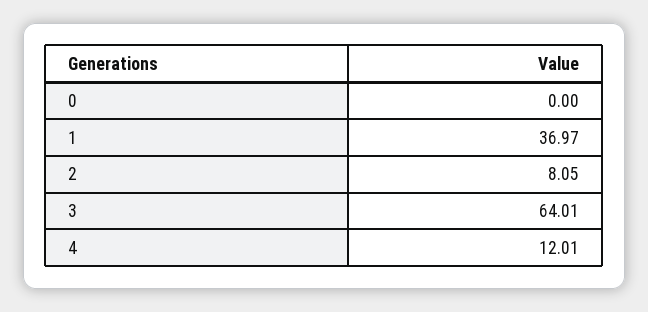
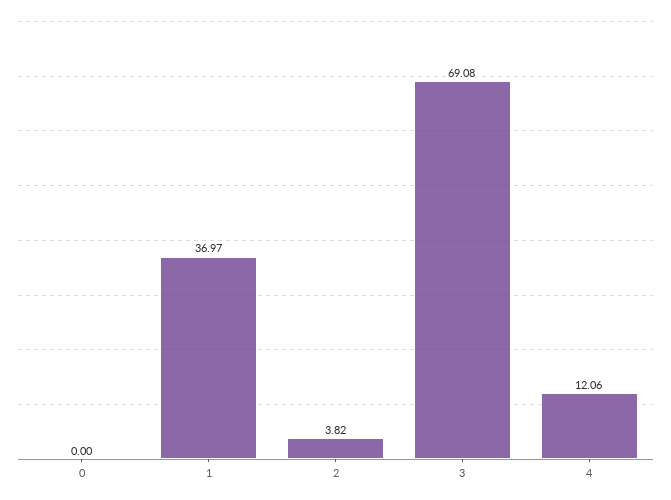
2: 8.05 -> 3.82
3: 64.01 -> 69.08
4: 12.01 -> 12.06

